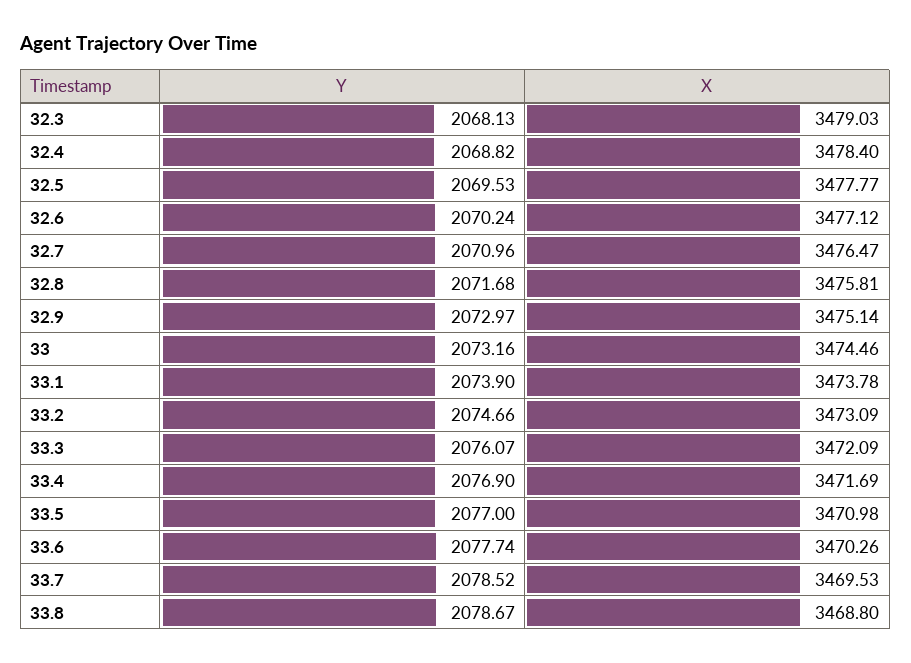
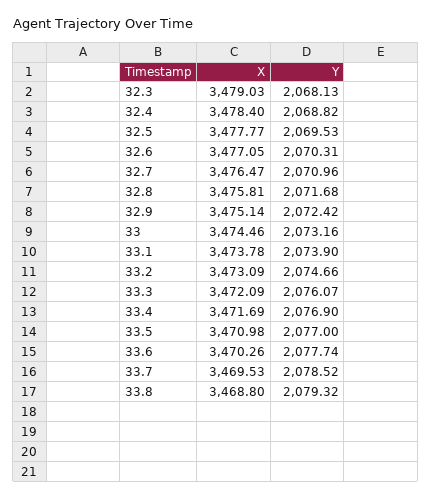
Y, 32.6: 2070.24 -> 2070.31
X, 32.6: 3477.12 -> 3477.05
Y, 32.9: 2072.97 -> 2072.42
Y, 33.8: 2078.67 -> 2079.32

